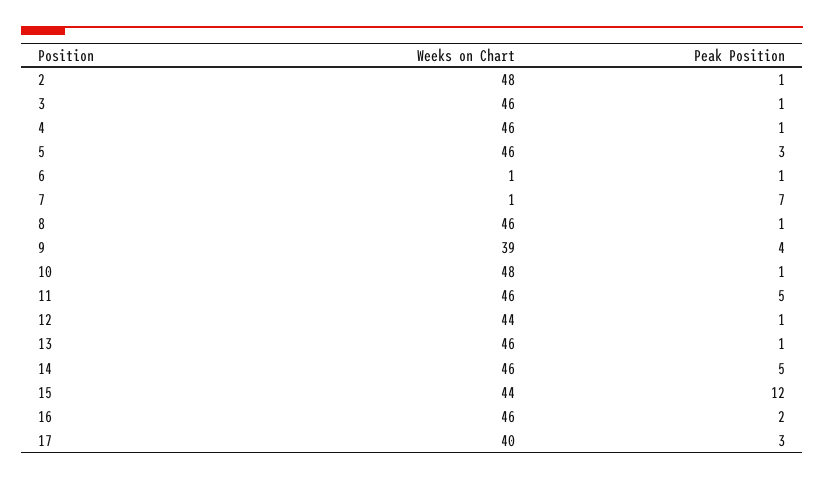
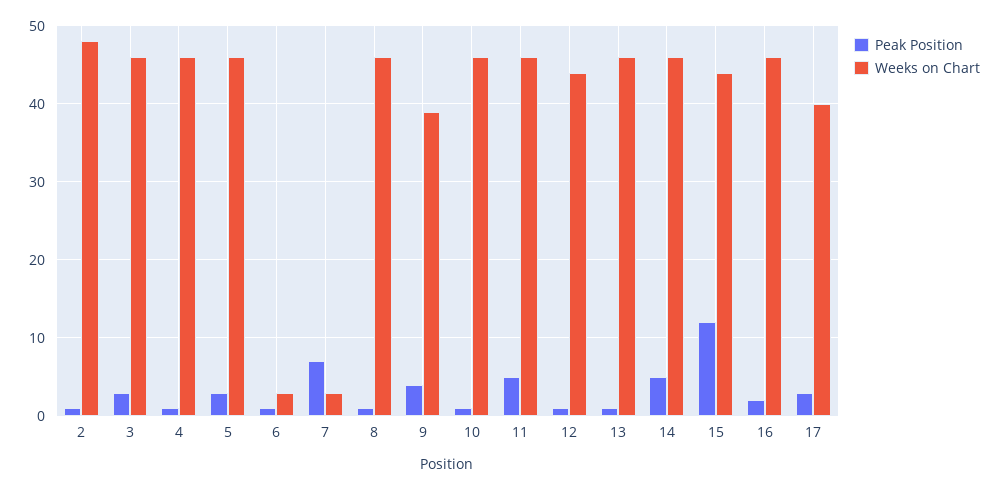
Peak Position, 3: 1 -> 3
Weeks on Chart, 6: 1 -> 3
Weeks on Chart, 7: 1 -> 3
Weeks on Chart, 10: 48 -> 46

